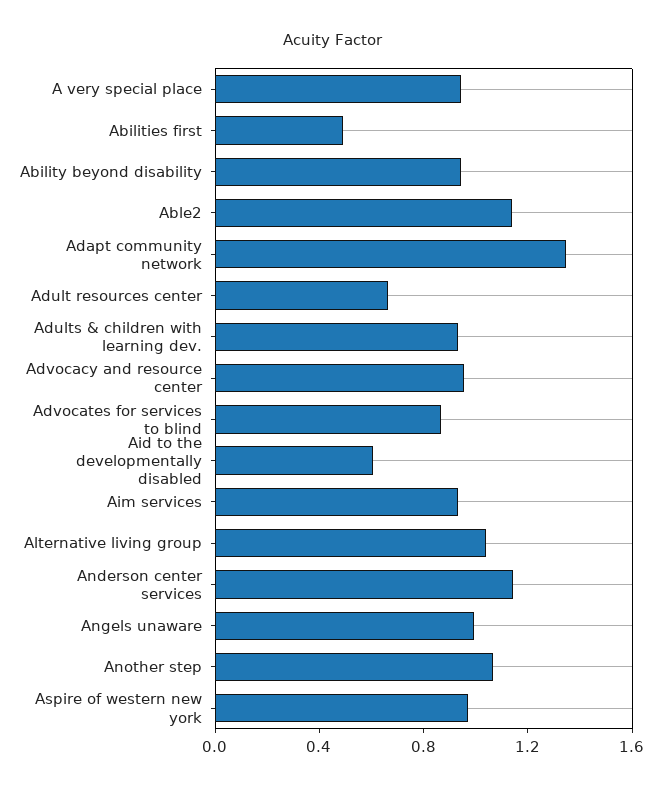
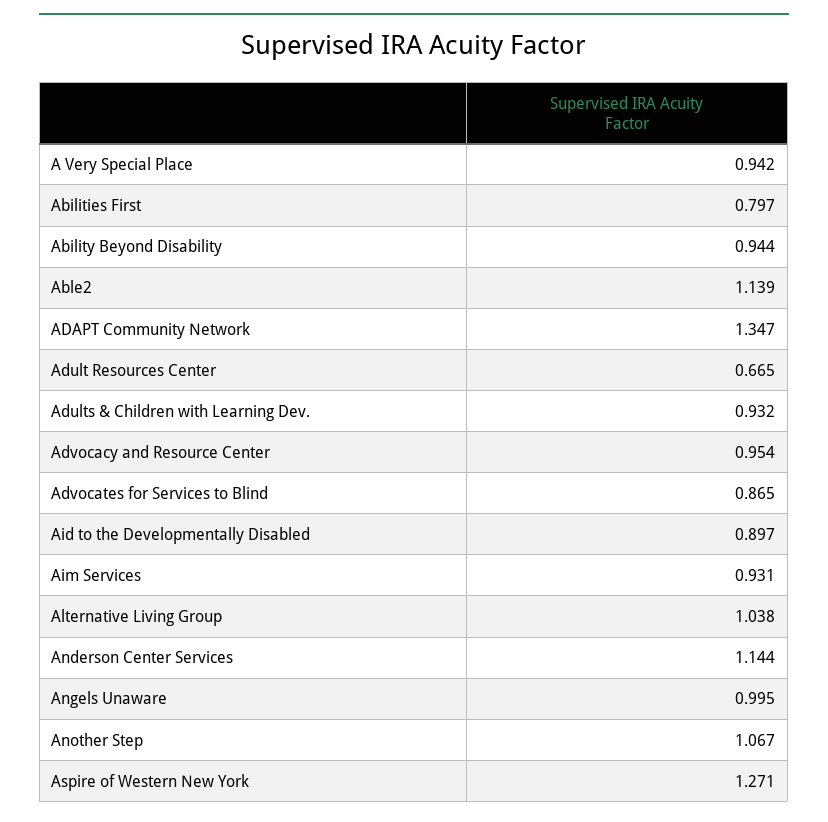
Abilities first: 0.5 -> 0.797
Aid to the developmentally disabled: 0.6 -> 0.897
Aspire of western new york: 1 -> 1.271

